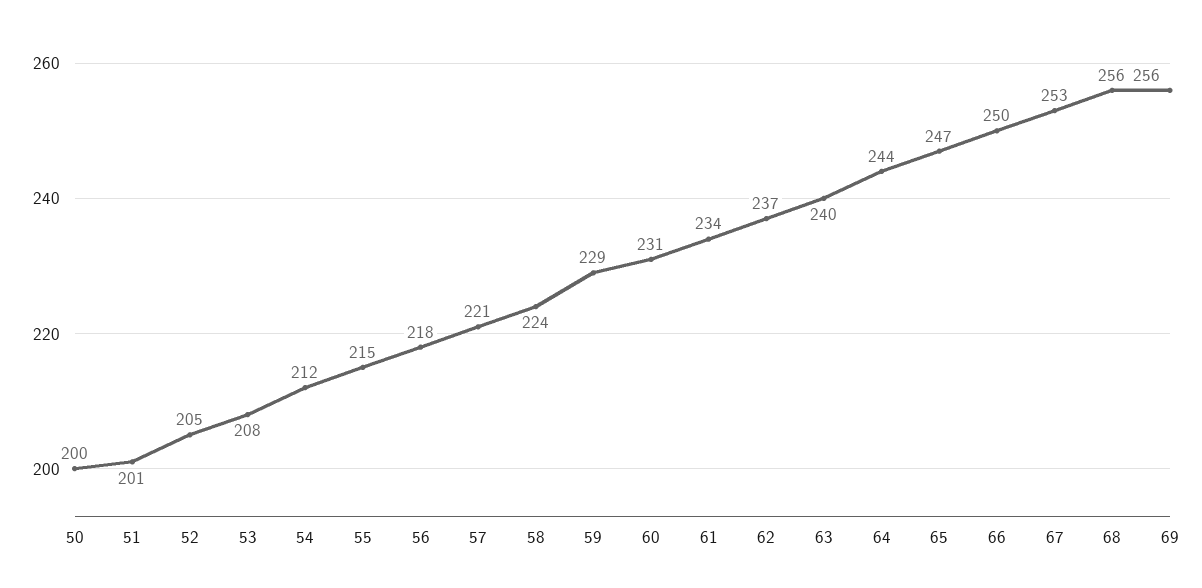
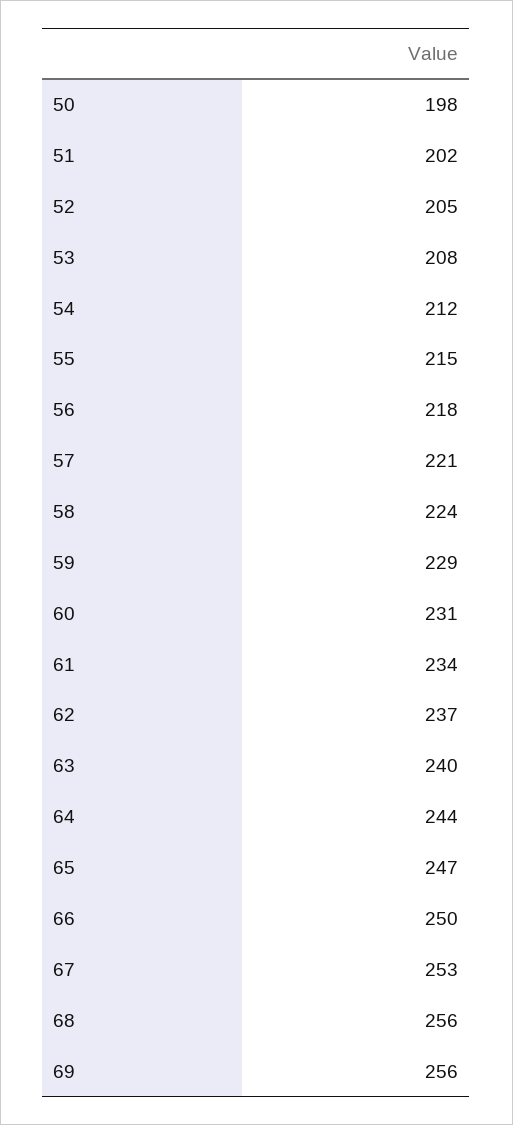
50: 200 -> 198
51: 201 -> 202

